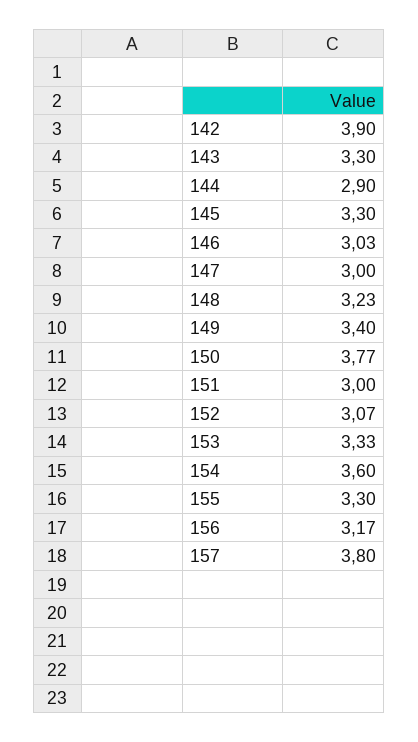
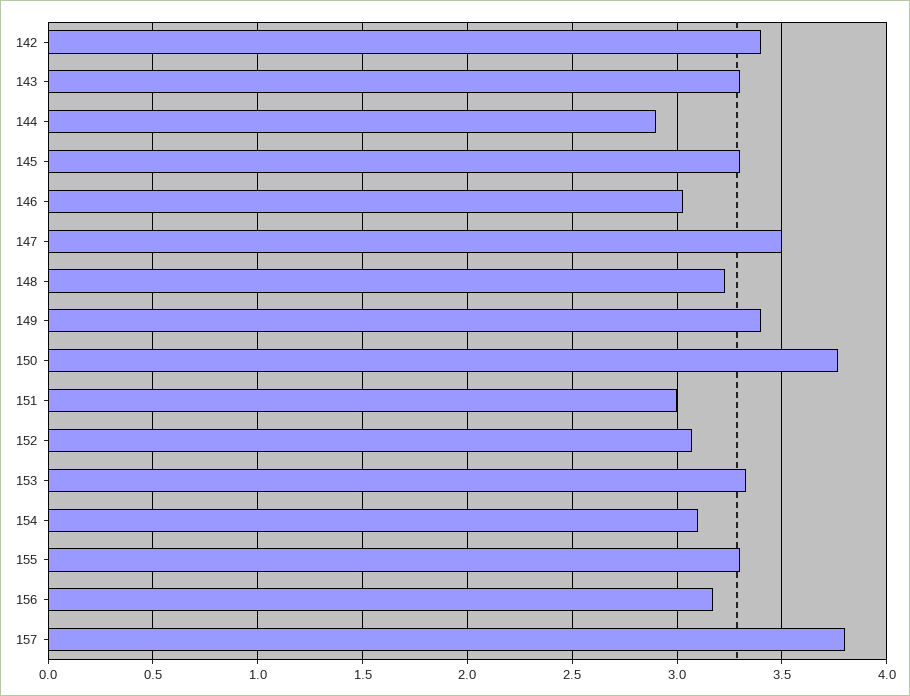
142: 3.9 -> 3.4
147: 3 -> 3.5
154: 3.6 -> 3.1

